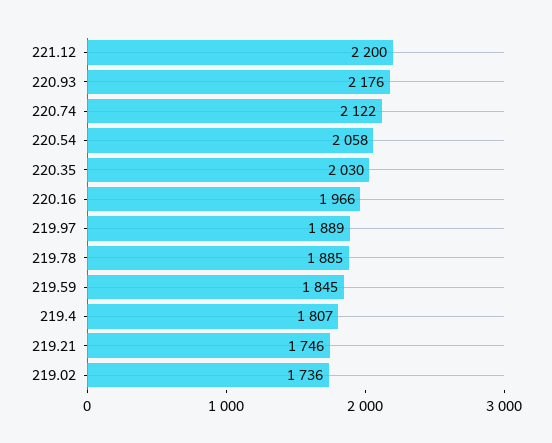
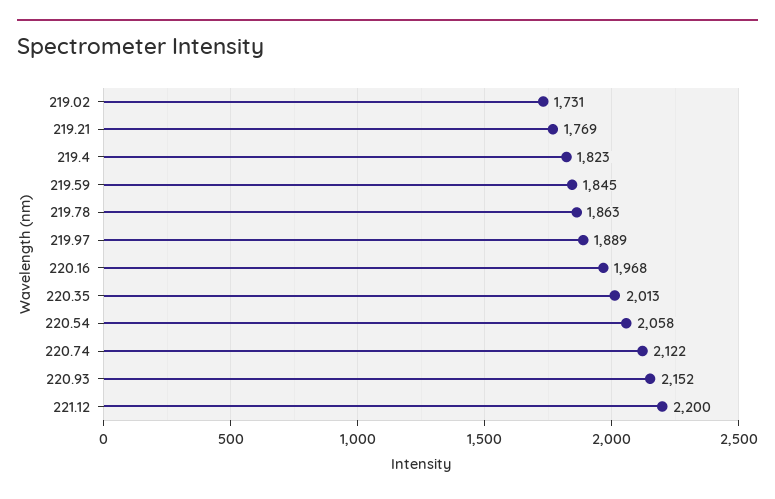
220.93: 2176 -> 2152
220.35: 2030 -> 2013
220.16: 1966 -> 1968
219.78: 1885 -> 1863
219.4: 1807 -> 1823
219.21: 1746 -> 1769
219.02: 1736 -> 1731

